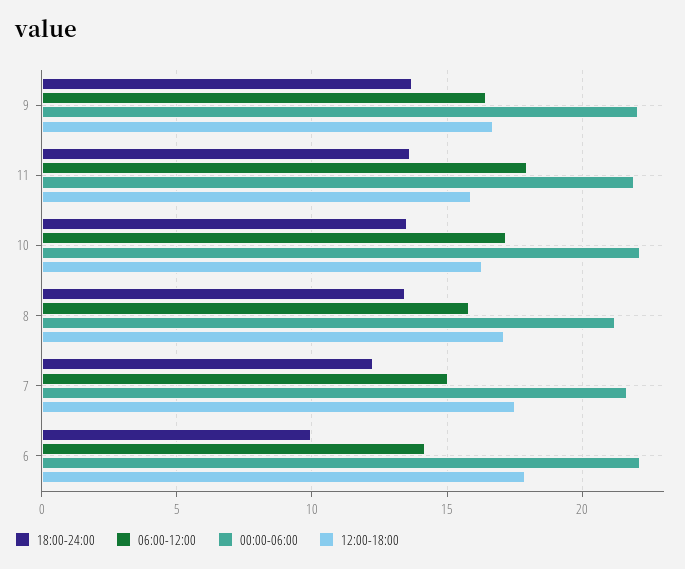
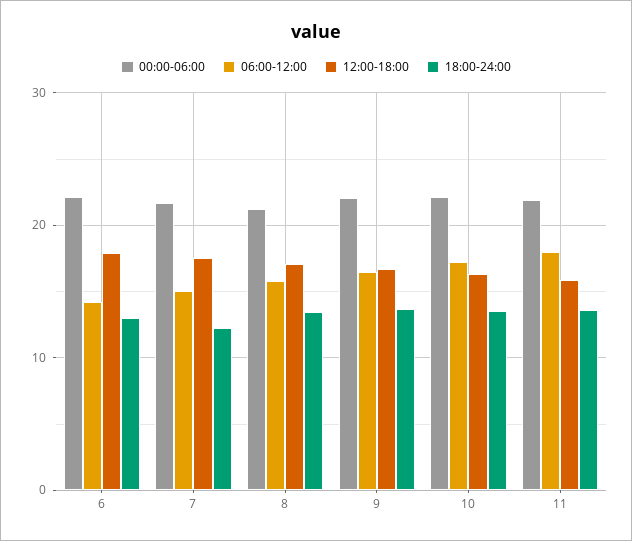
18:00-24:00, 6: 10 -> 13

